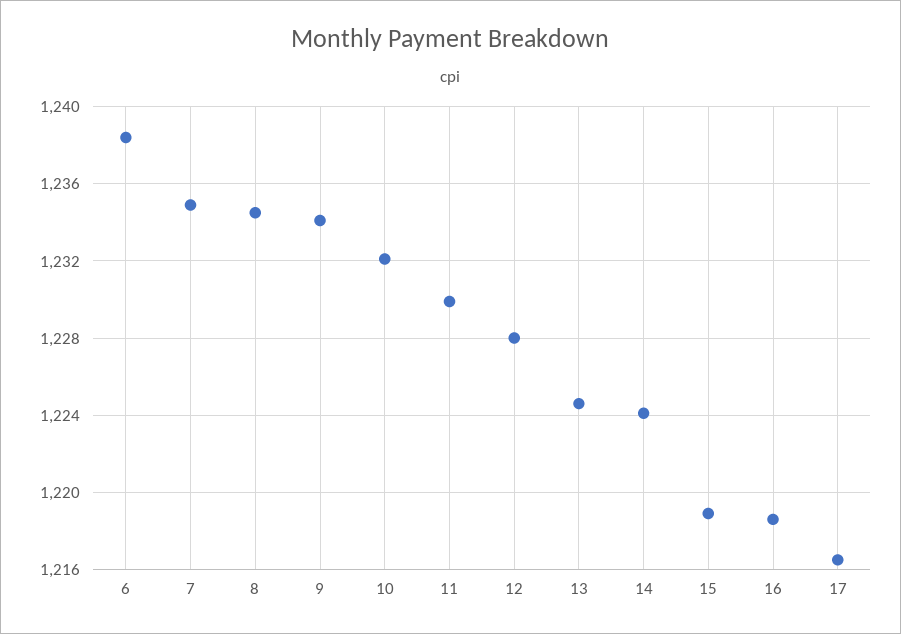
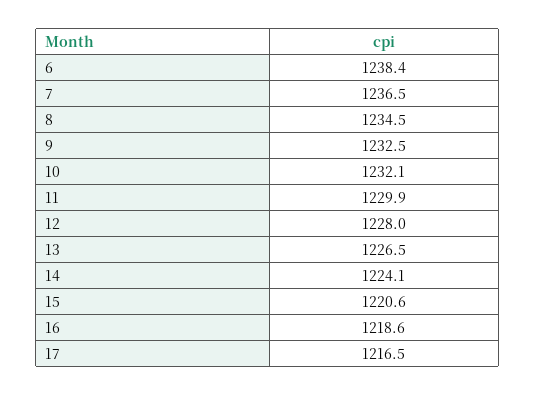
7: 1235 -> 1236.5
9: 1234 -> 1232.5
13: 1224.5 -> 1226.5
15: 1219 -> 1220.6

